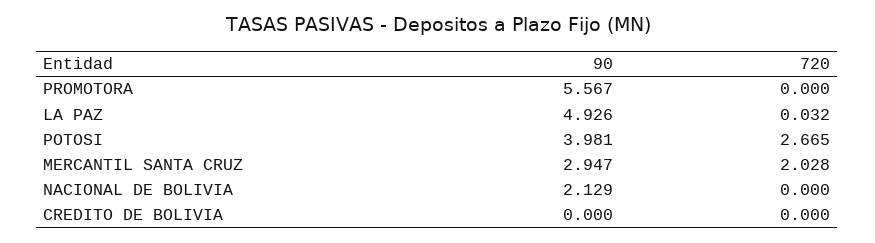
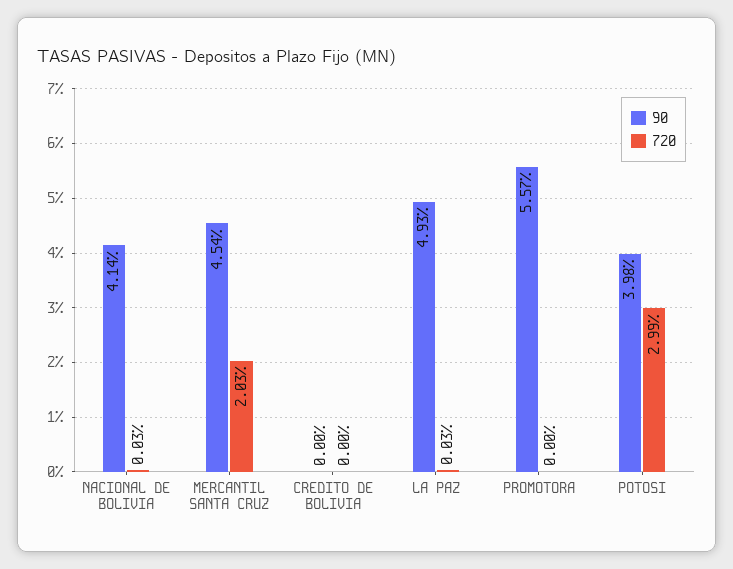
720, POTOSI: 2.665 -> 2.99
90, MERCANTIL SANTA CRUZ: 2.947 -> 4.54
90, NACIONAL DE BOLIVIA: 2.129 -> 4.14
720, NACIONAL DE BOLIVIA: 0 -> 0.03

